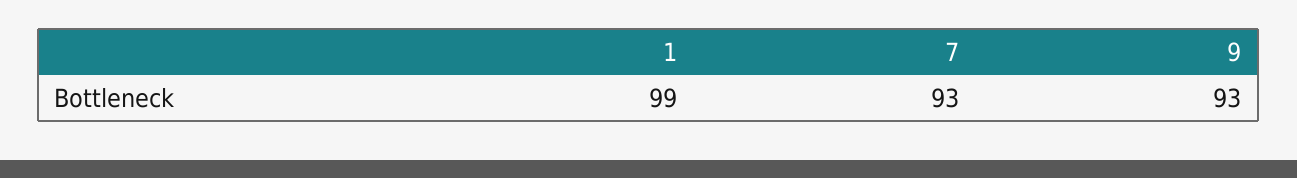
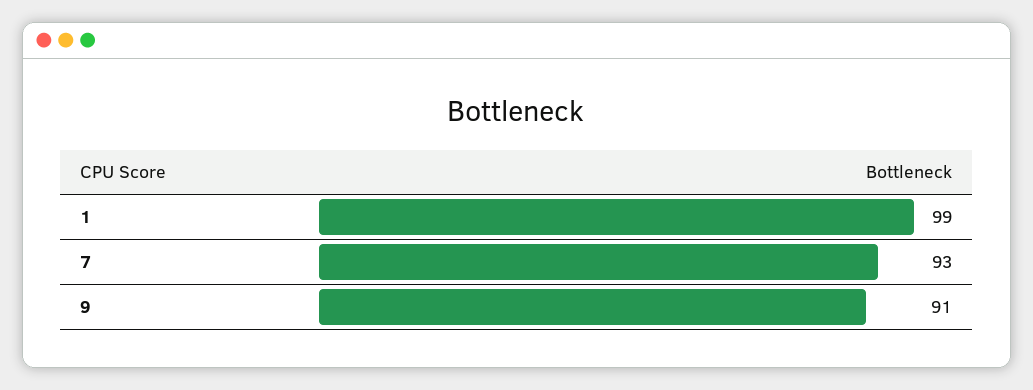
9: 93 -> 91

